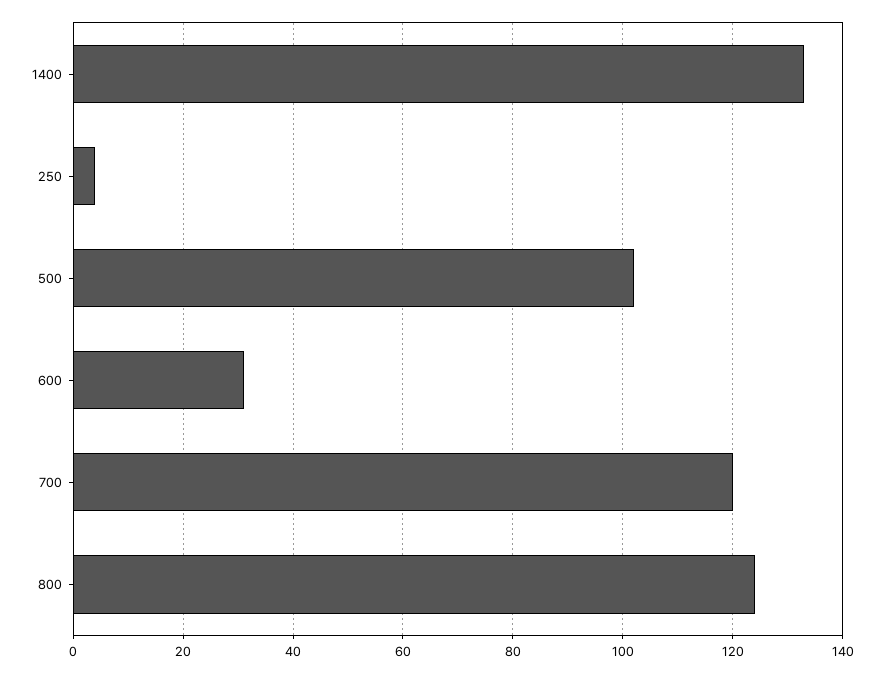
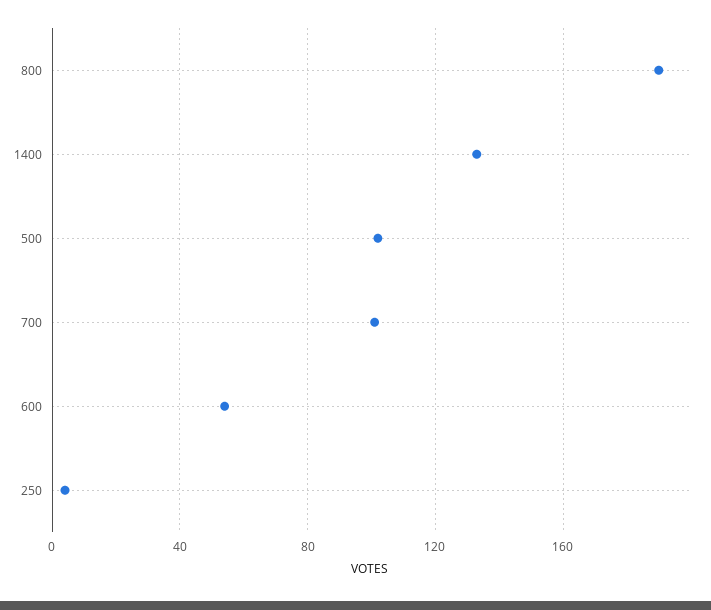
600: 30 -> 55
700: 120 -> 100
800: 125 -> 190

